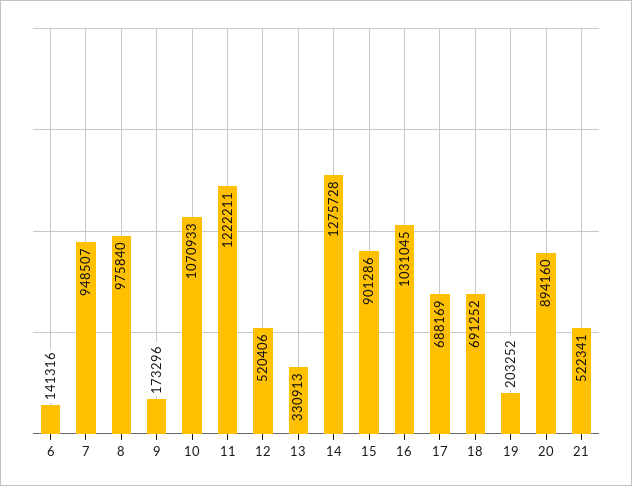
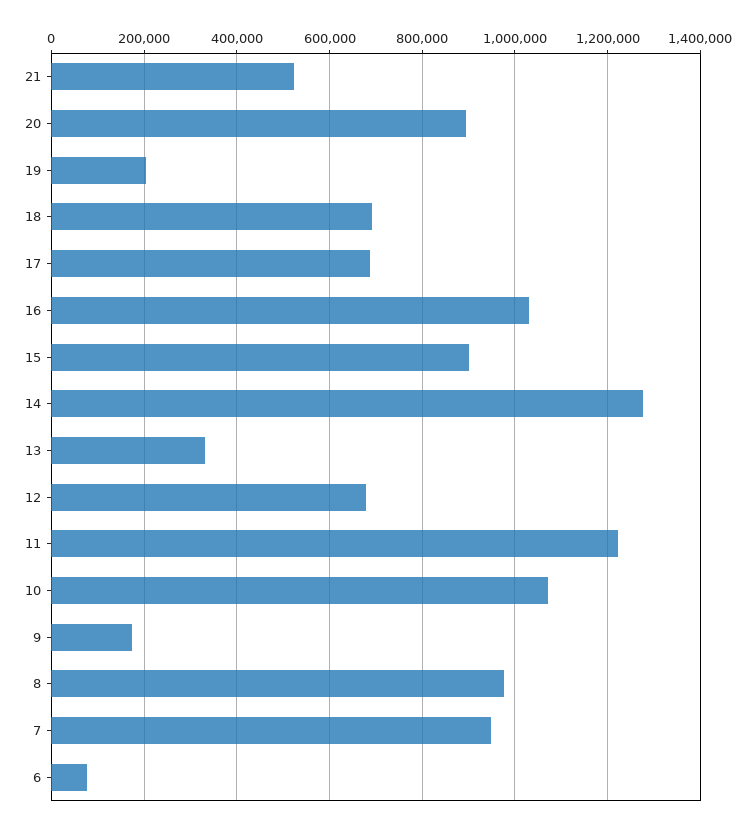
6: 141316 -> 80000
12: 520406 -> 680000

